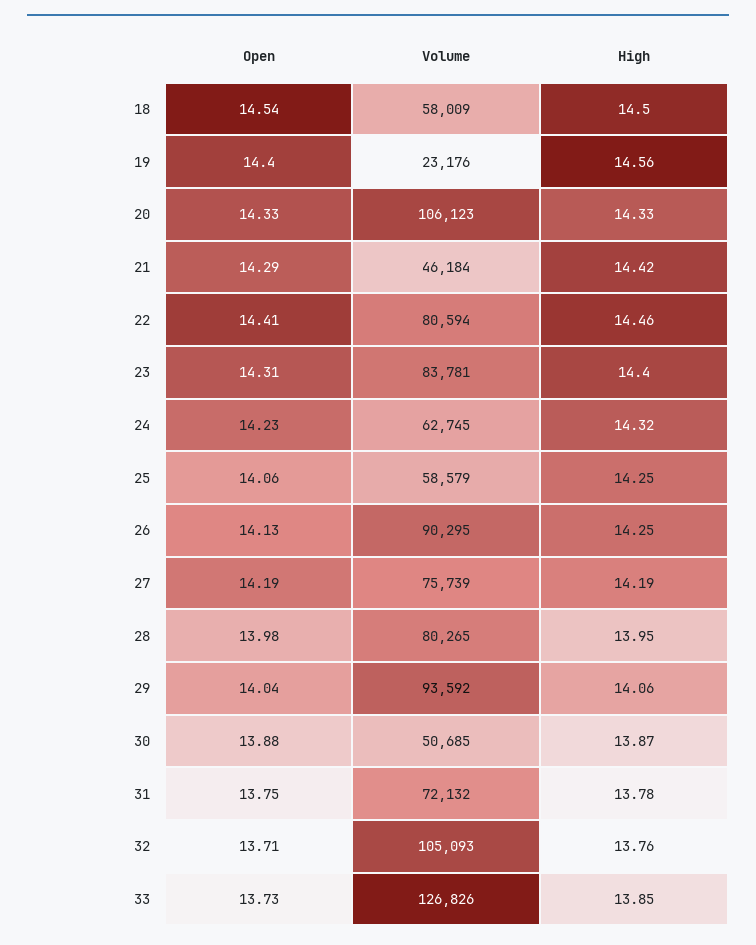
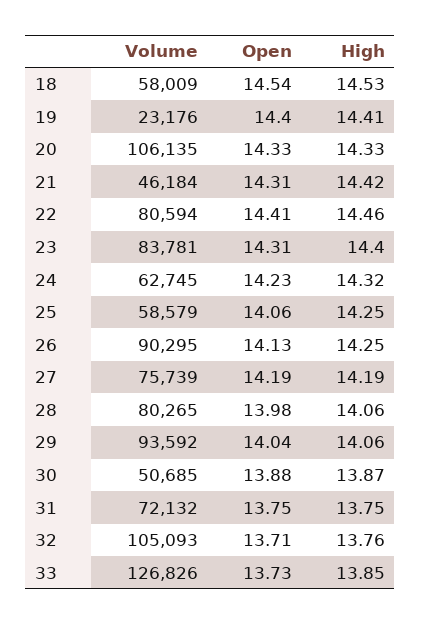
High, 18: 14.5 -> 14.53
High, 19: 14.56 -> 14.41
Volume, 20: 106123 -> 106135
Open, 21: 14.29 -> 14.31
High, 28: 13.95 -> 14.06
High, 31: 13.78 -> 13.75

